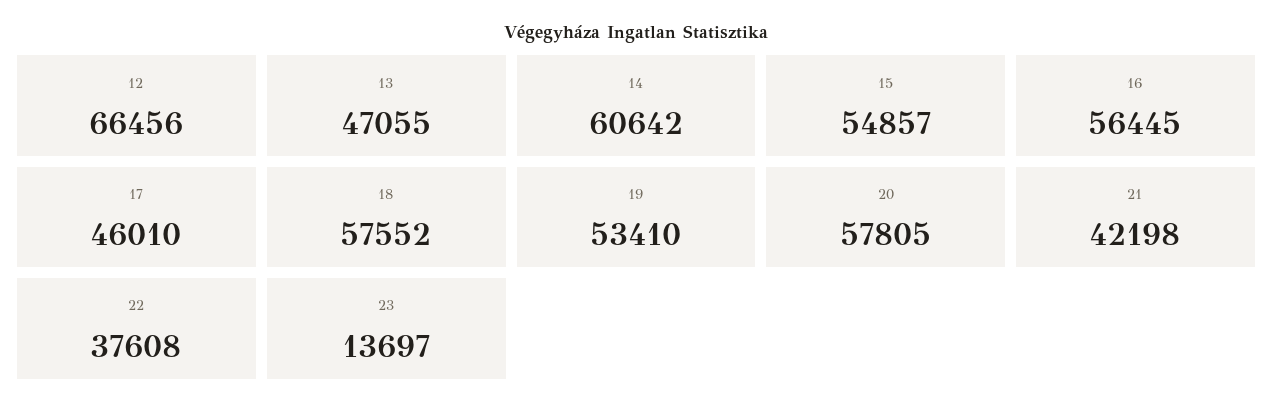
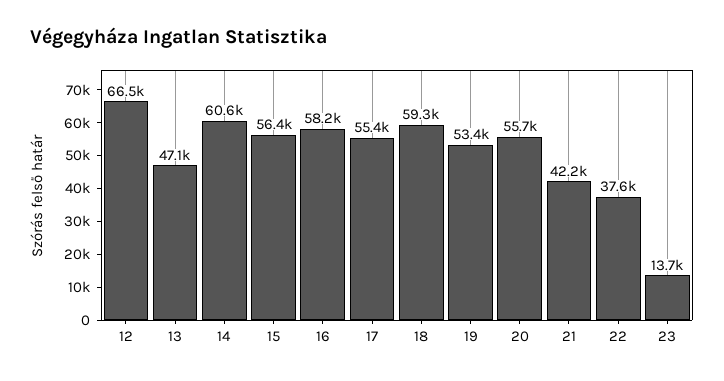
15: 54857 -> 56400
16: 56445 -> 58200
17: 46010 -> 55400
18: 57552 -> 59300
20: 57805 -> 55700

